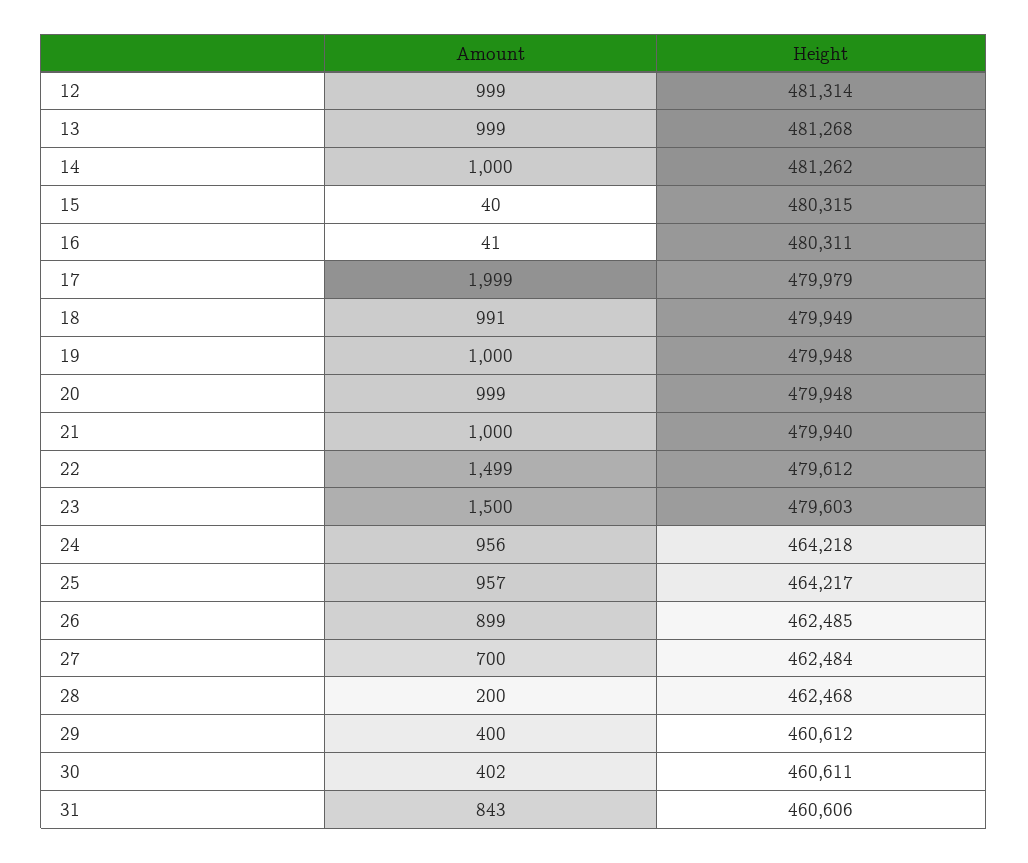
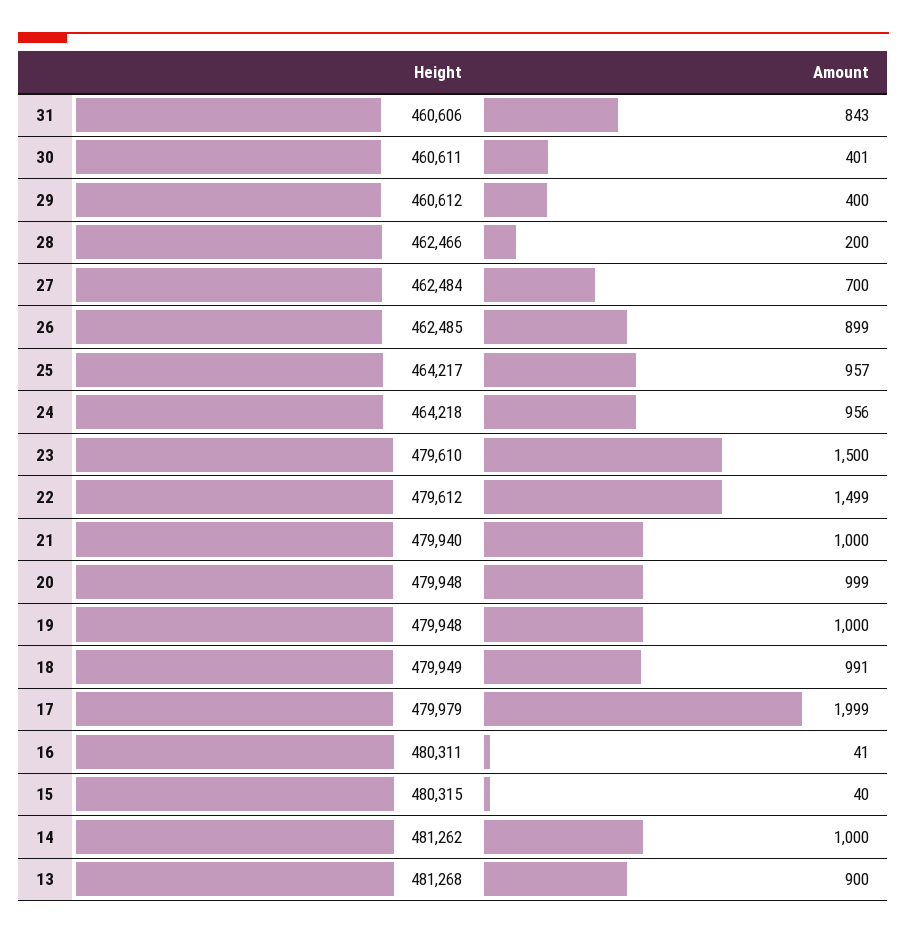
Amount, 12: 999 -> none
Height, 12: 481314 -> none
Amount, 13: 999 -> 900
Height, 23: 479603 -> 479610
Height, 28: 462468 -> 462466
Amount, 30: 402 -> 401

